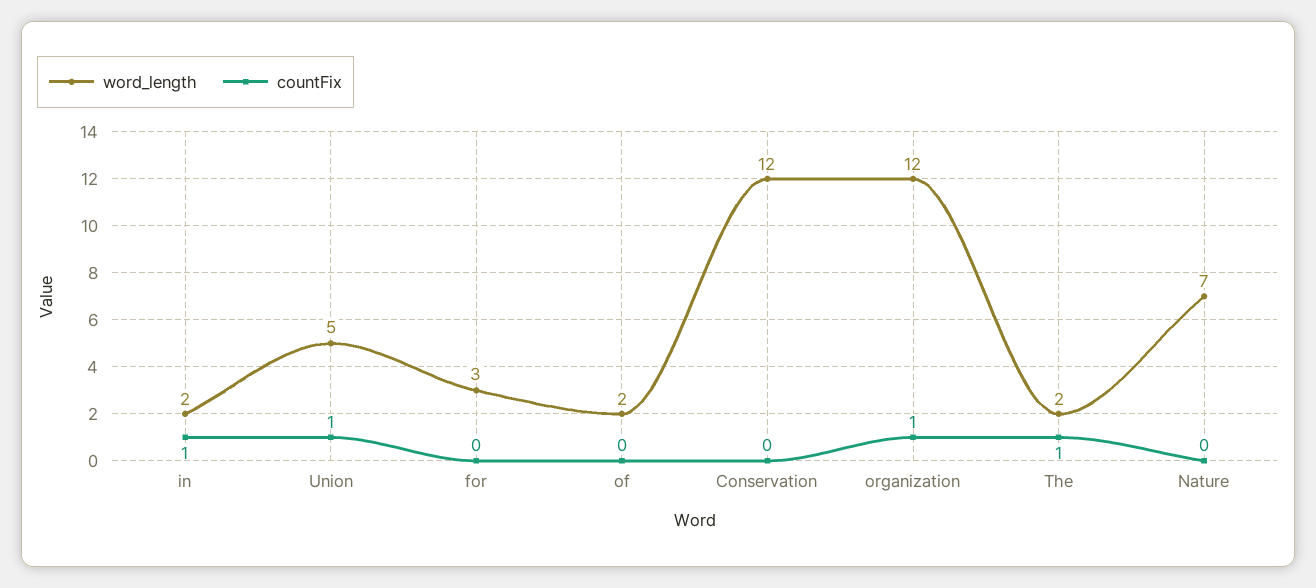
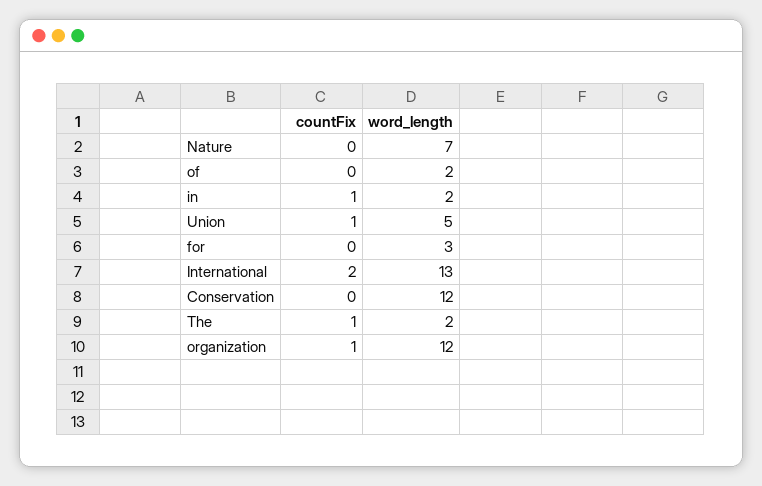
countFix, International: none -> 2
word_length, International: none -> 13

